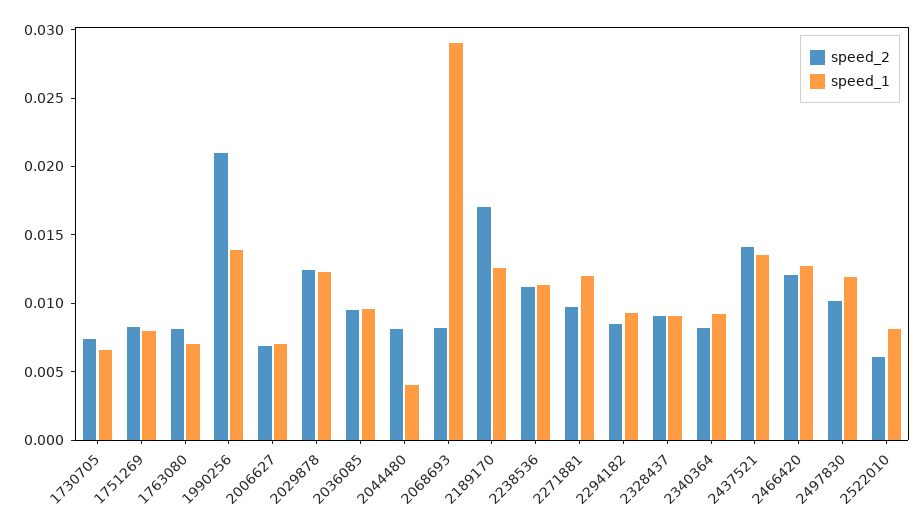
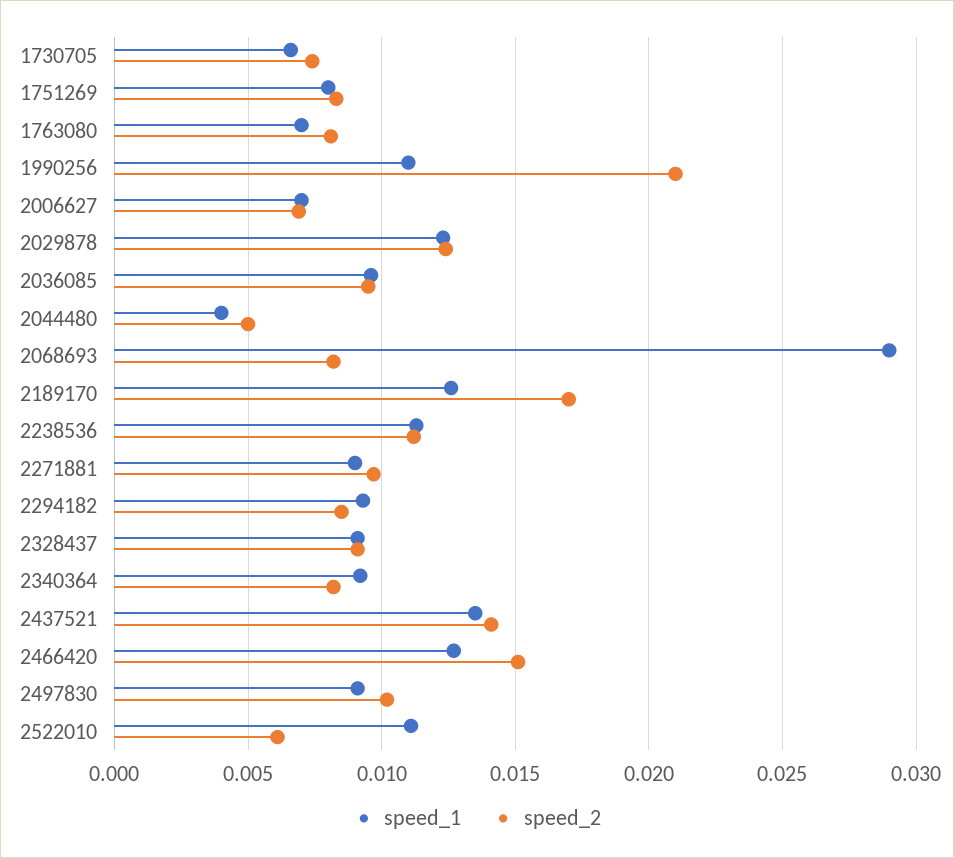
speed_1, 1990256: 0.014 -> 0.011
speed_2, 2044480: 0.008 -> 0.005
speed_1, 2271881: 0.012 -> 0.009
speed_2, 2466420: 0.012 -> 0.015
speed_1, 2497830: 0.012 -> 0.009
speed_1, 2522010: 0.008 -> 0.011

